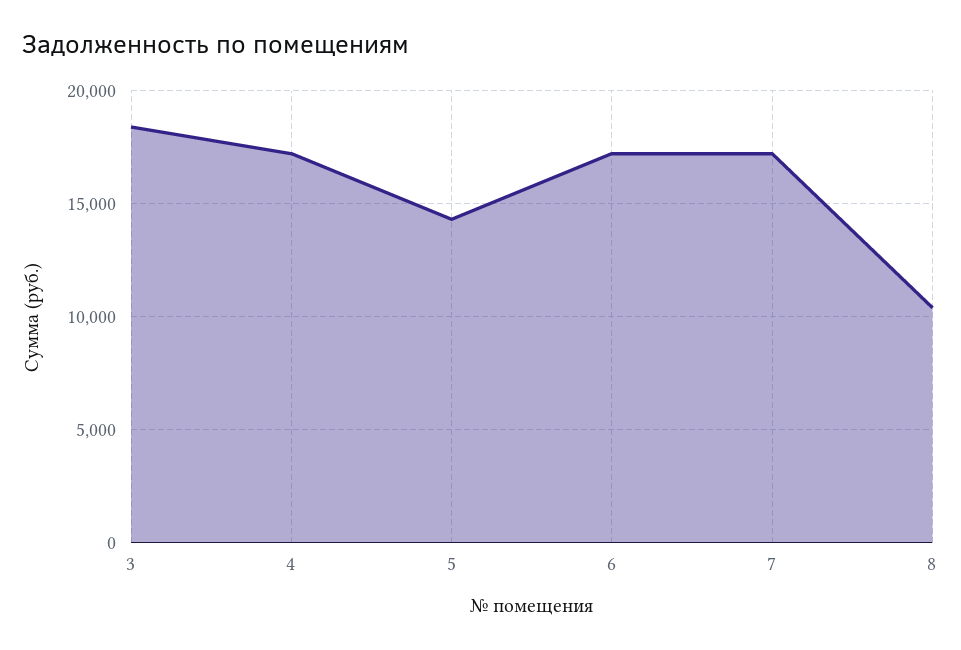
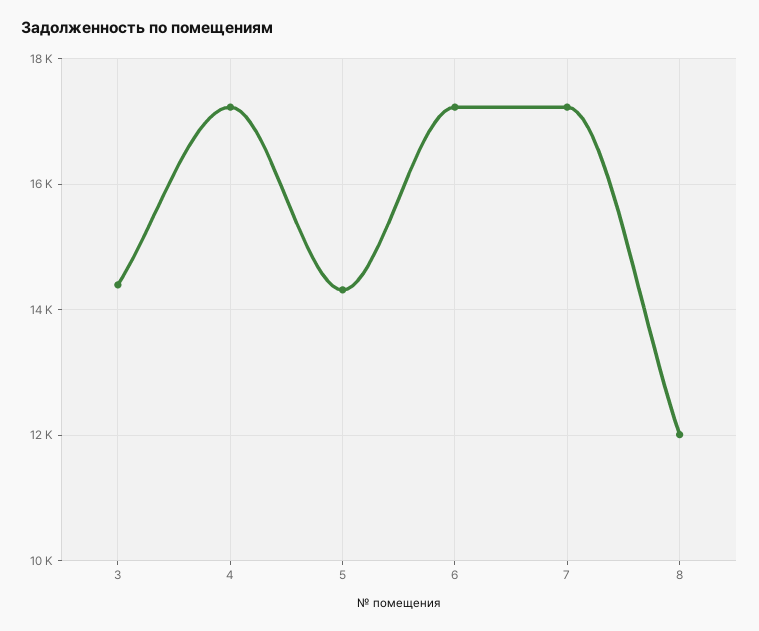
3: 18500 -> 14400
8: 10500 -> 12000

